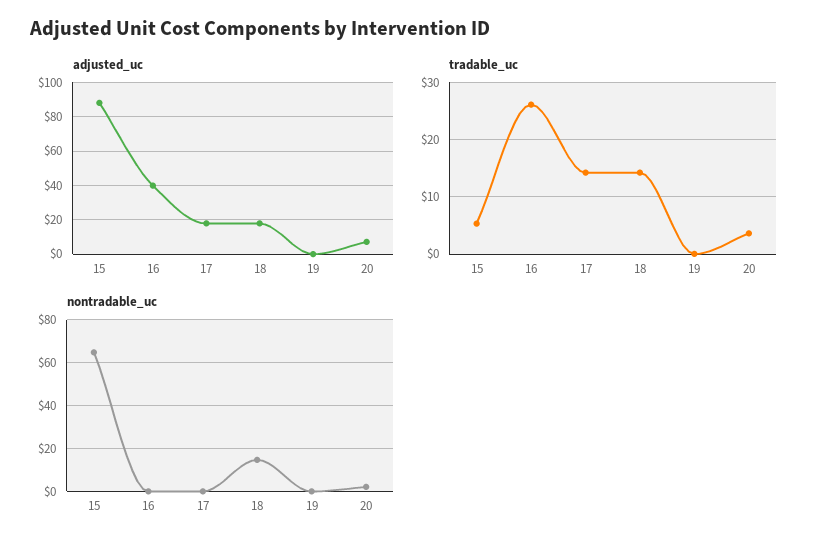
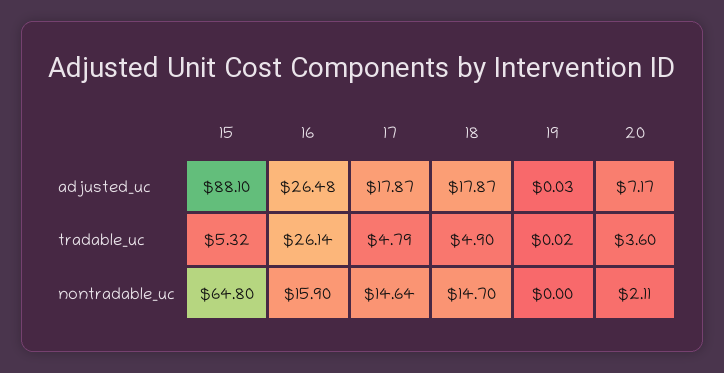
adjusted_uc, 16: 40 -> 26.48
tradable_uc, 17: 14 -> 4.79
tradable_uc, 18: 14 -> 4.9
nontradable_uc, 16: 0 -> 15.9
nontradable_uc, 17: 0 -> 14.64

